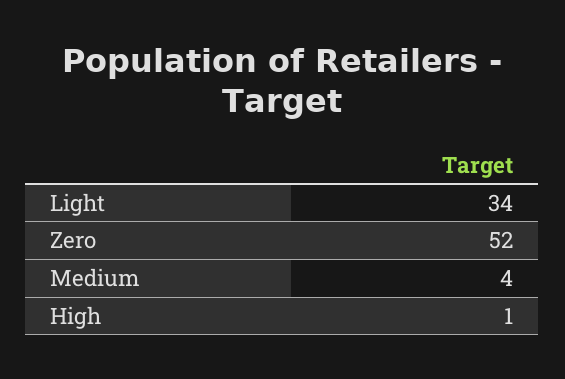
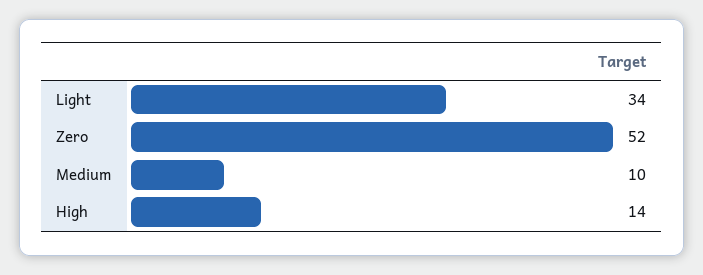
Medium: 4 -> 10
High: 1 -> 14

